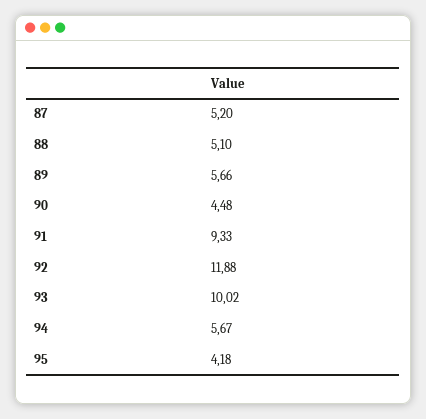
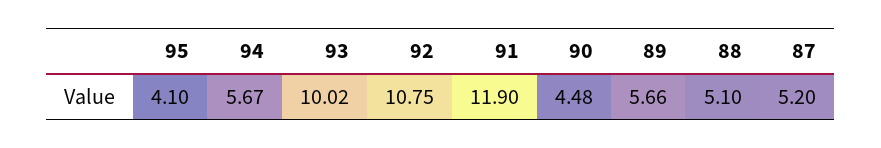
91: 9.33 -> 11.9
92: 11.88 -> 10.75
95: 4.18 -> 4.1

